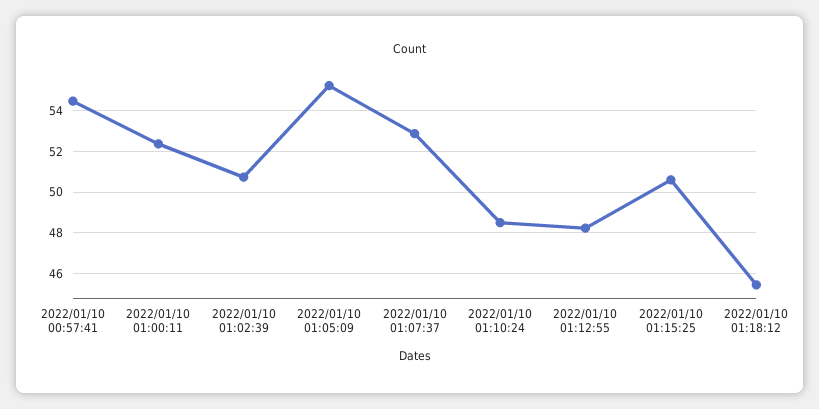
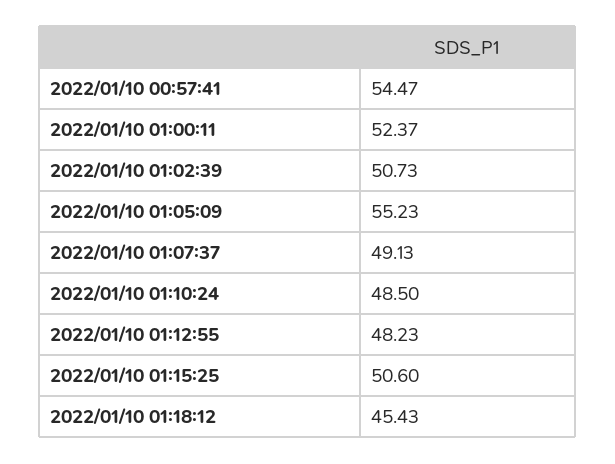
2022/01/10 01:07:37: 53 -> 49.13

